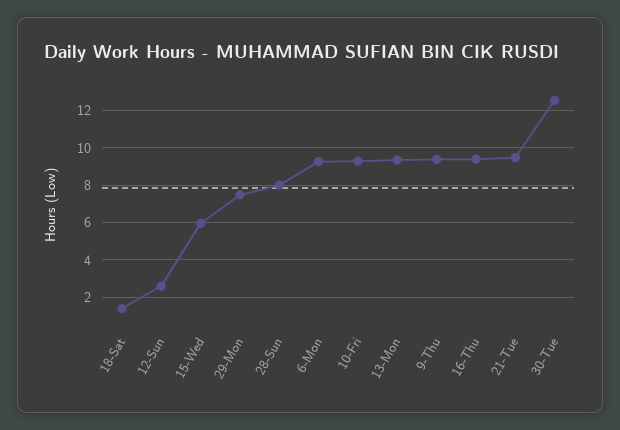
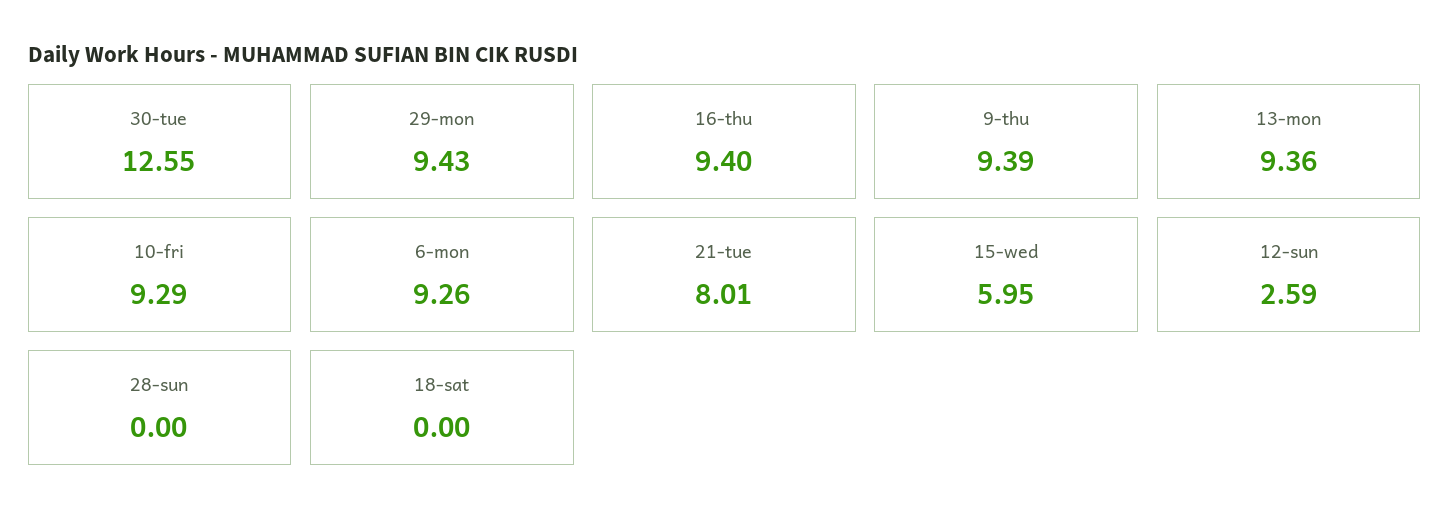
18-Sat: 1.5 -> 0
29-Mon: 7.5 -> 9.43
28-Sun: 8 -> 0
21-Tue: 9.5 -> 8.01

